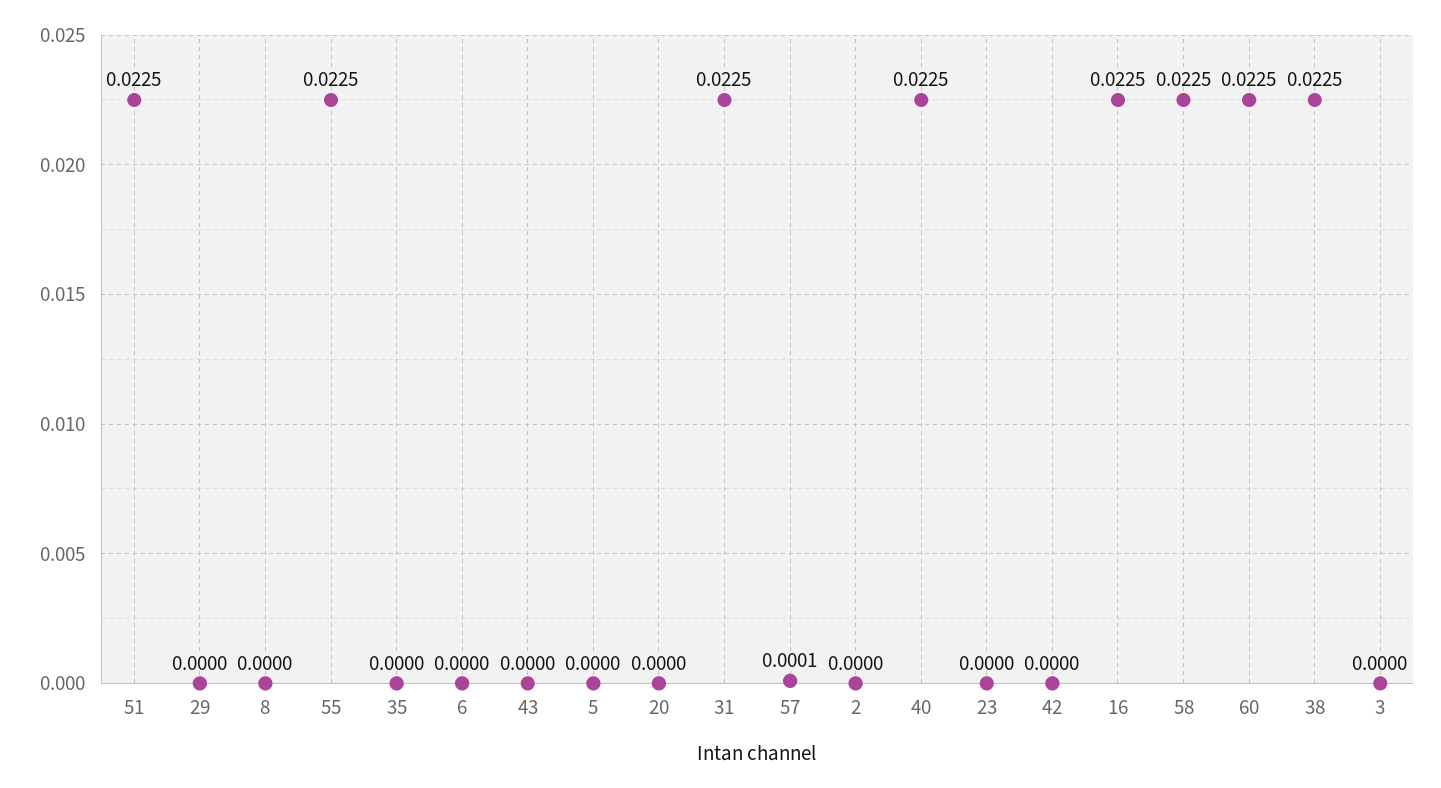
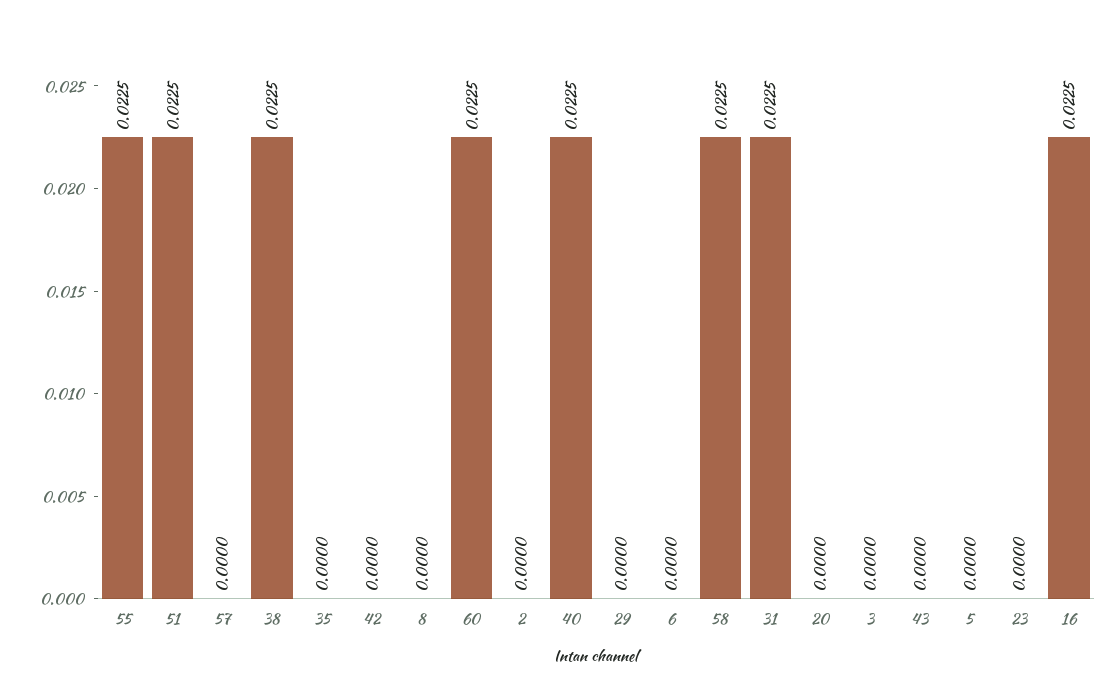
57: 0.0001 -> 0

